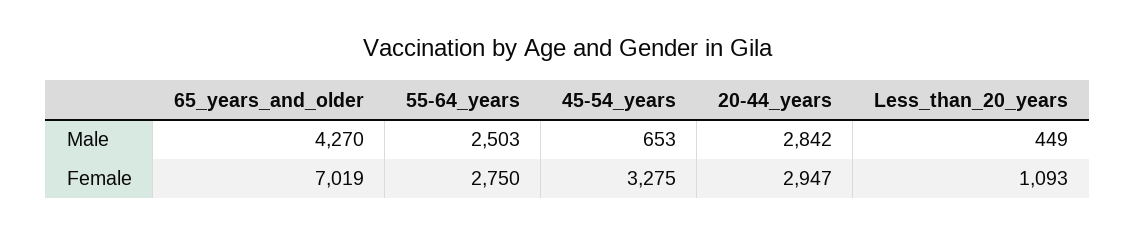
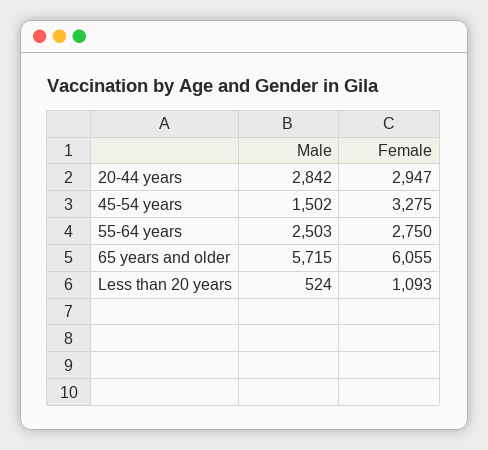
65_years_and_older, Male: 4270 -> 5715
45-54_years, Male: 653 -> 1502
Less_than_20_years, Male: 449 -> 524
65_years_and_older, Female: 7019 -> 6055

